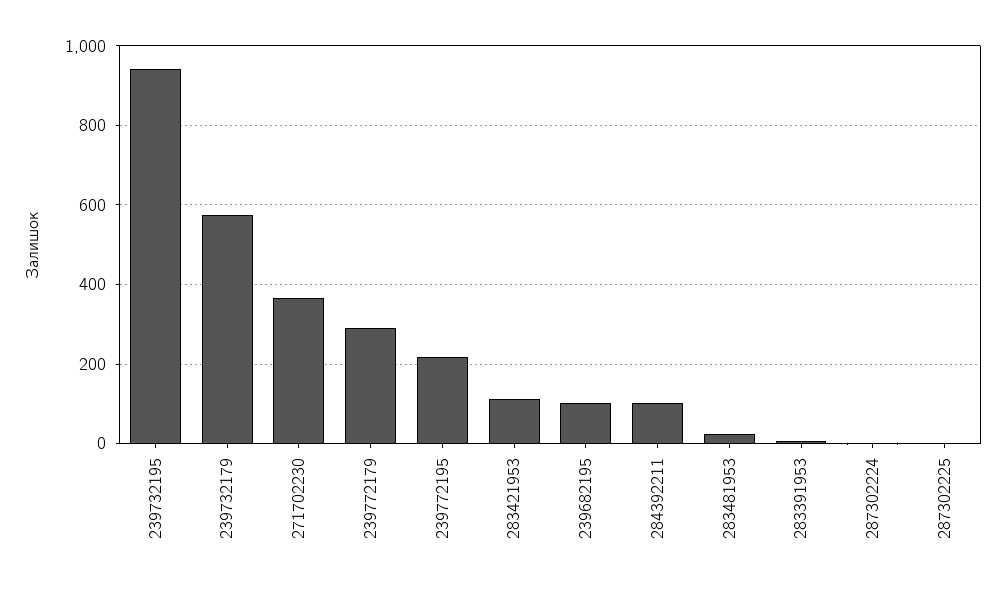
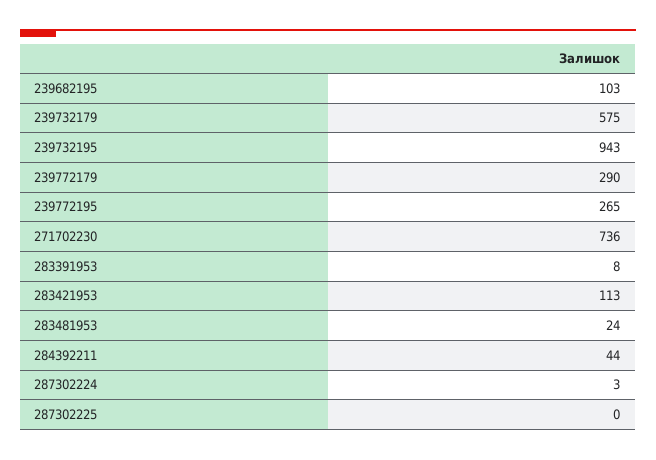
271702230: 360 -> 736
239772195: 220 -> 265
284392211: 100 -> 44

